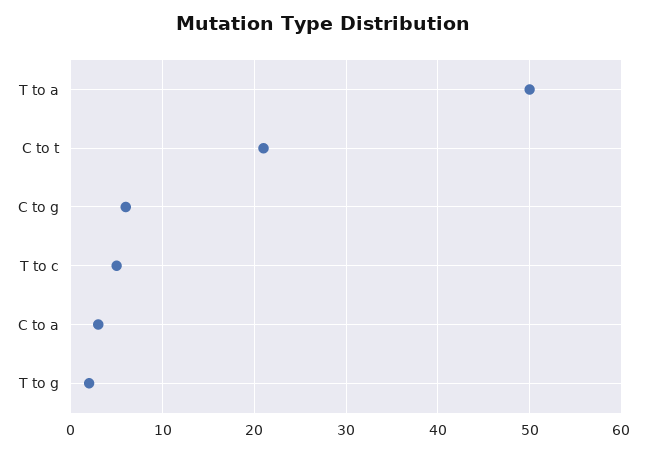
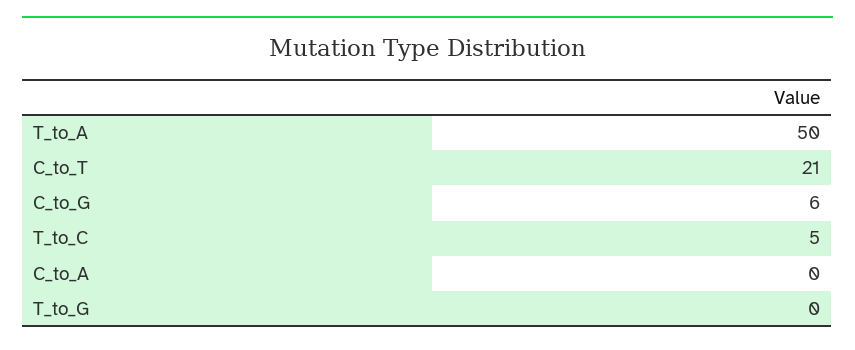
C to a: 3 -> 0
T to g: 2 -> 0

